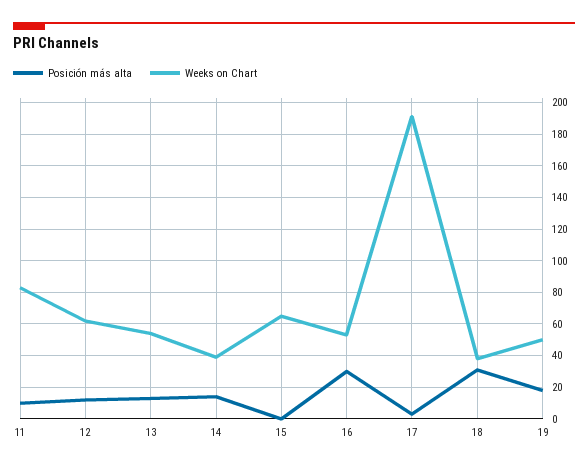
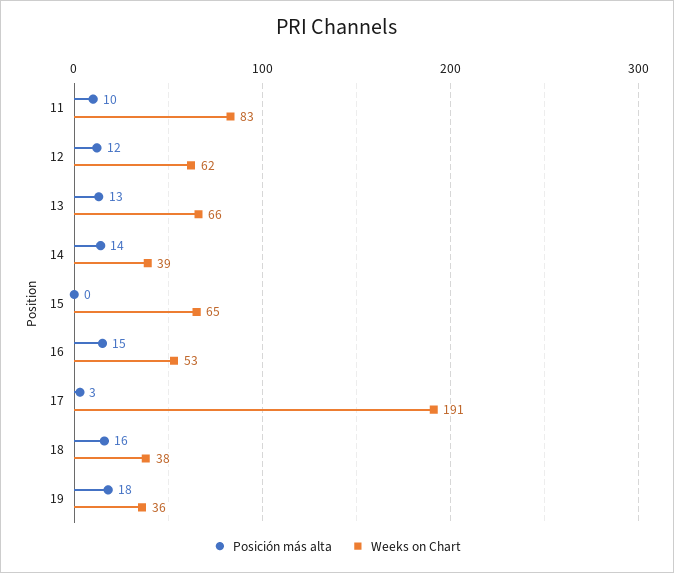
Weeks on Chart, 13: 55 -> 66
Posición más alta, 16: 30 -> 15
Posición más alta, 18: 30 -> 16
Weeks on Chart, 19: 50 -> 36

